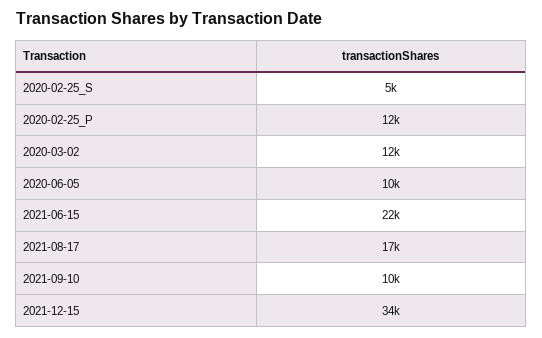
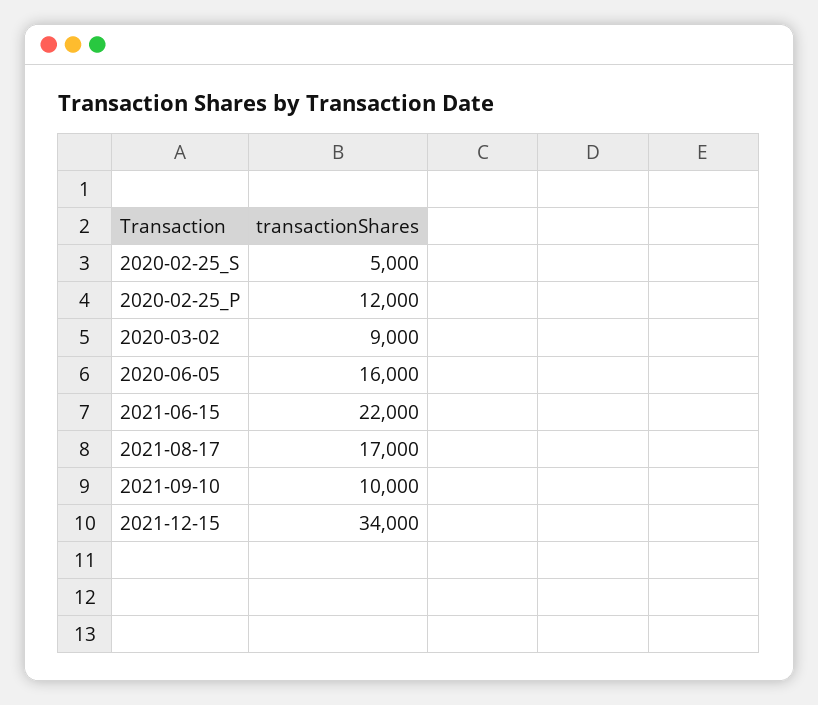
2020-03-02: 12000 -> 9000
2020-06-05: 10000 -> 16000

